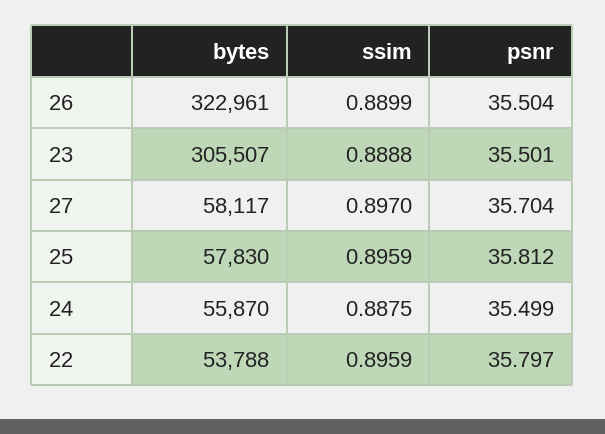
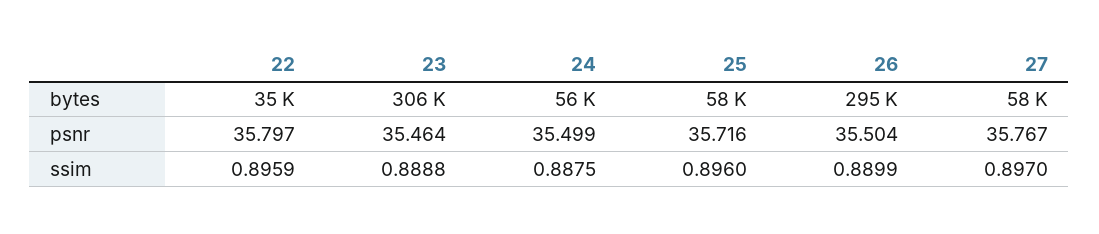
bytes, 26: 322961 -> 295000
psnr, 23: 35.501 -> 35.464
psnr, 27: 35.704 -> 35.767
ssim, 25: 0.8959 -> 0.896
psnr, 25: 35.812 -> 35.716
bytes, 22: 53788 -> 35000

